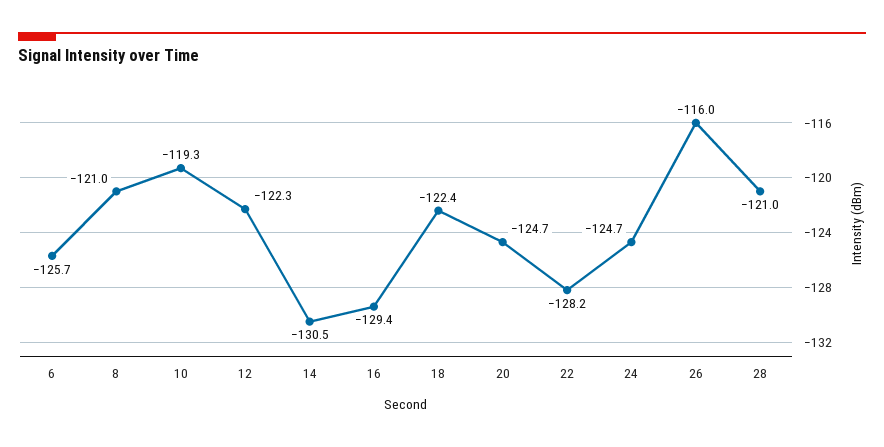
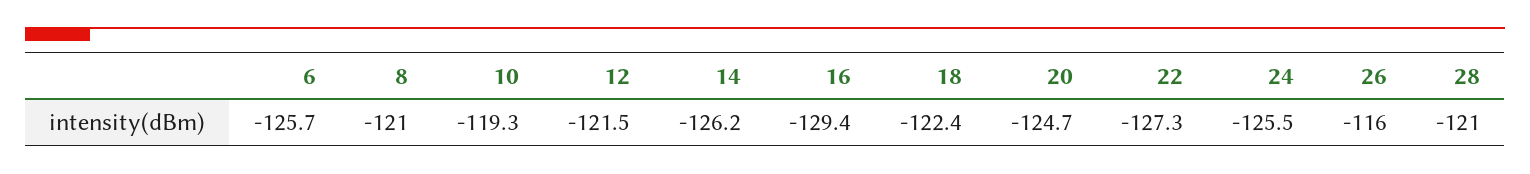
12: -122.3 -> -121.5
14: -130.5 -> -126.2
22: -128.2 -> -127.3
24: -124.7 -> -125.5

